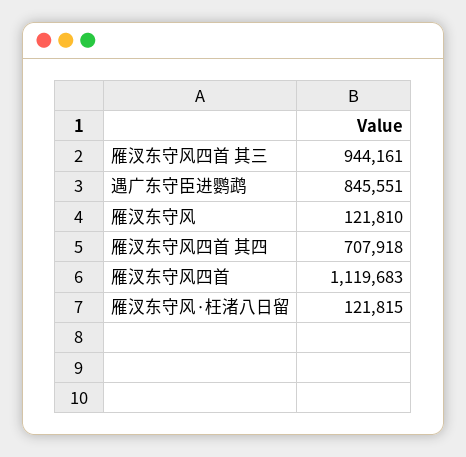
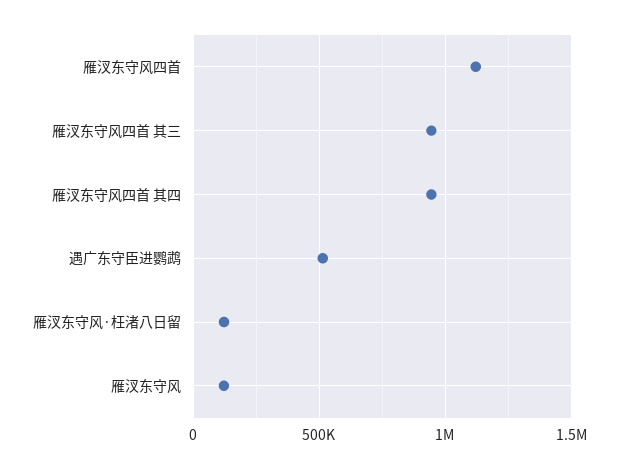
遇广东守臣进鹦鹉: 845551 -> 500000
雁汊东守风四首 其四: 707918 -> 950000

